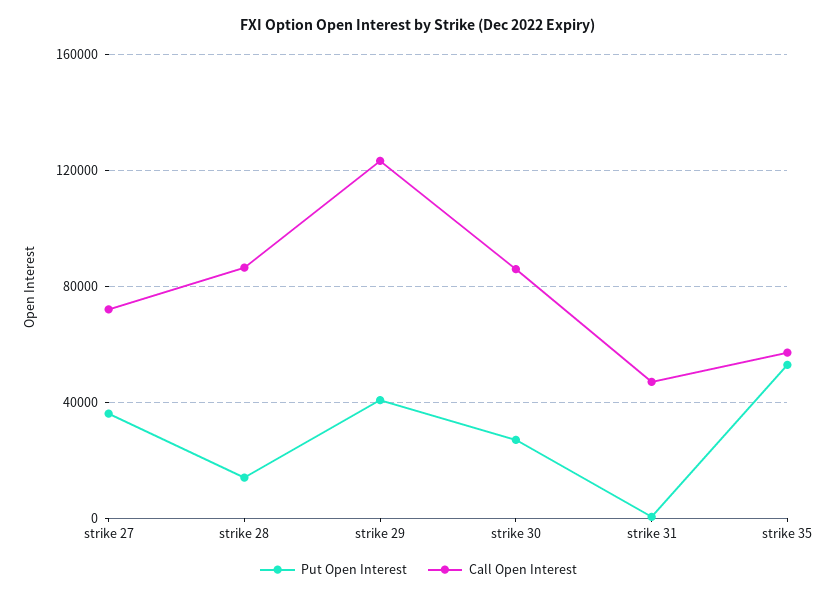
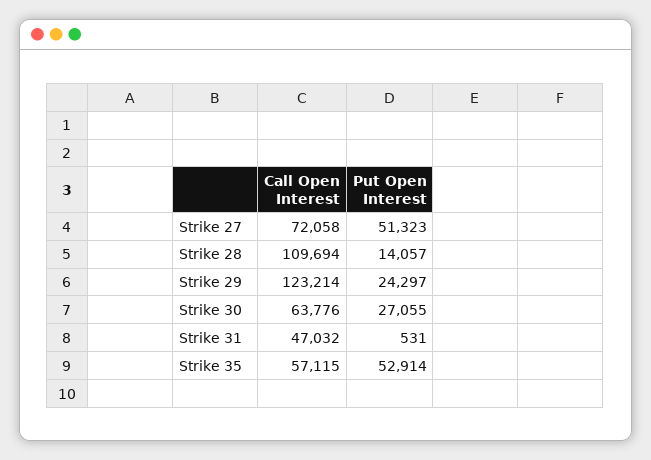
Put Open Interest, strike 27: 35000 -> 51323
Call Open Interest, strike 28: 85000 -> 109694
Put Open Interest, strike 29: 40000 -> 24297
Call Open Interest, strike 30: 85000 -> 63776

